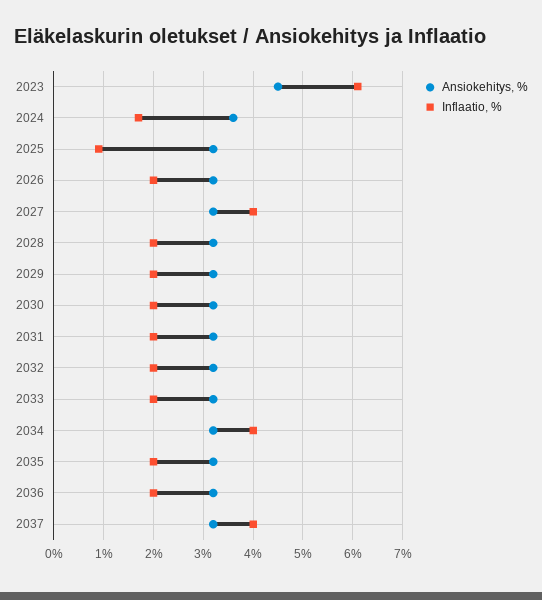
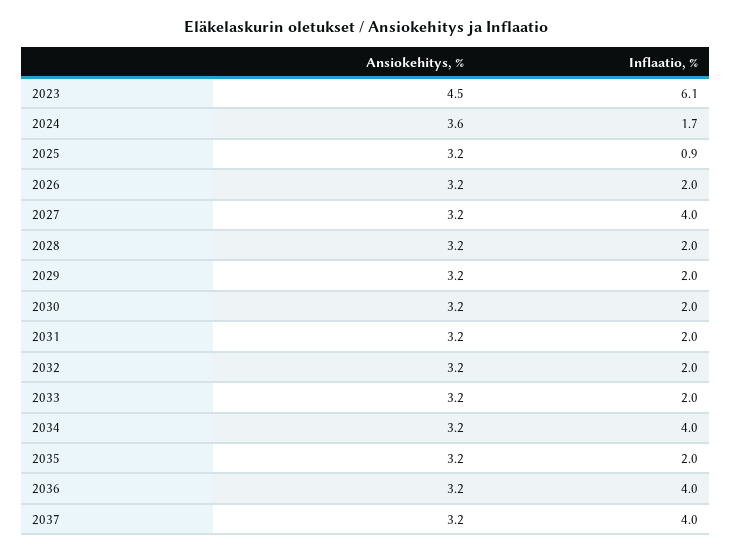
Inflaatio, %, 2036: 2 -> 4

